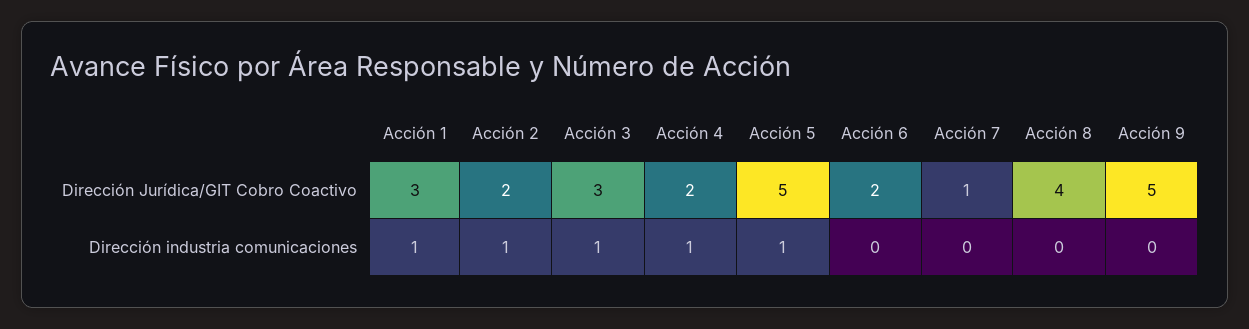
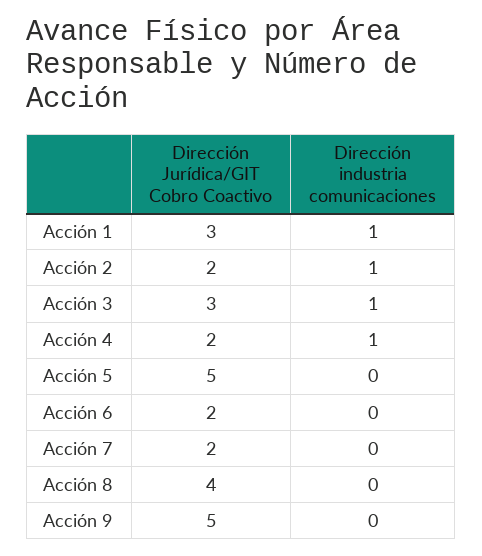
Acción 7, Dirección Jurídica/GIT Cobro Coactivo: 1 -> 2
Acción 5, Dirección industria comunicaciones: 1 -> 0

